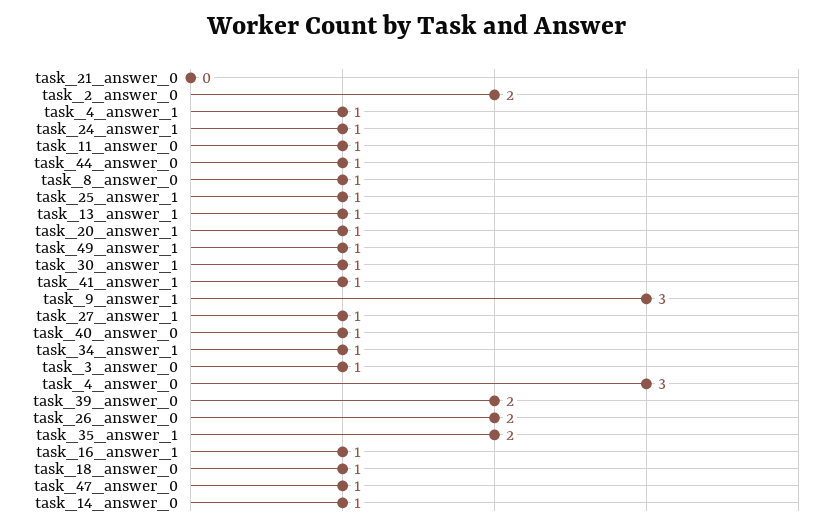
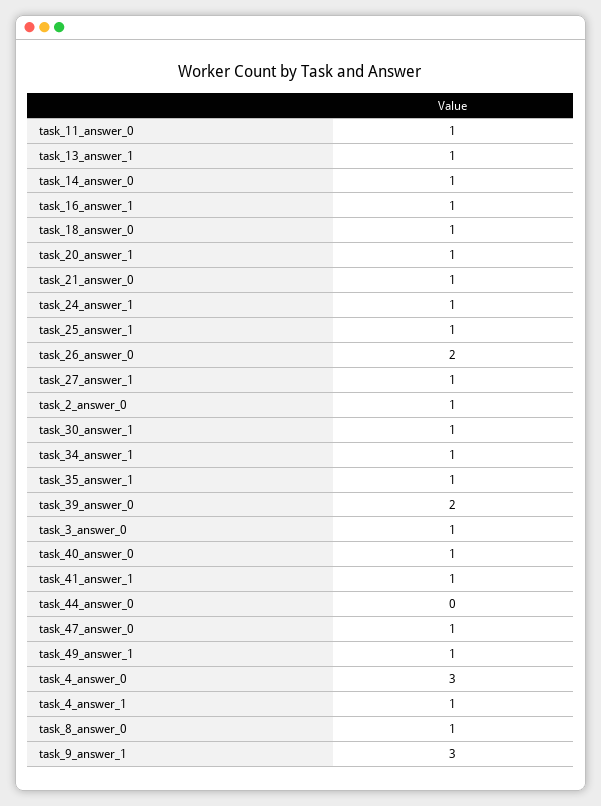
task_21_answer_0: 0 -> 1
task_2_answer_0: 2 -> 1
task_44_answer_0: 1 -> 0
task_35_answer_1: 2 -> 1

